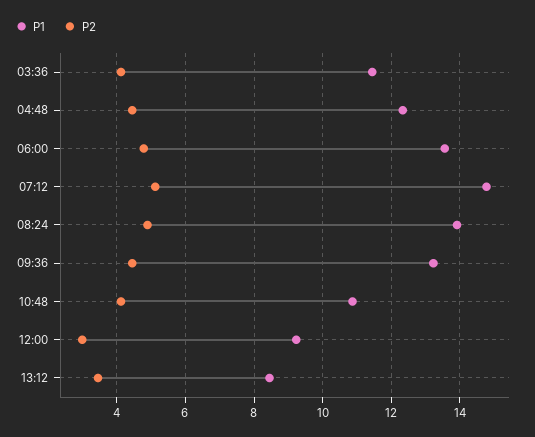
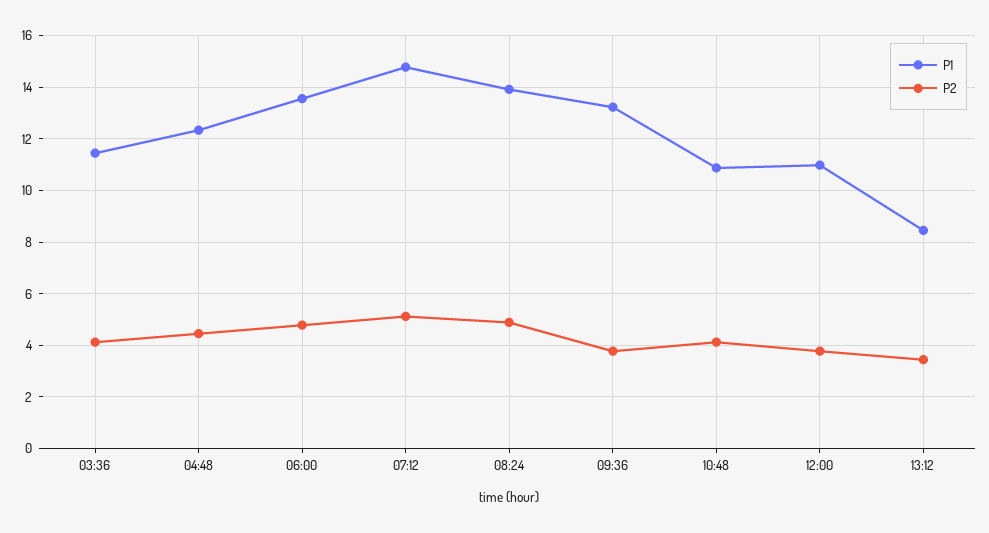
P2, 09:36: 4.4 -> 3.75
P1, 12:00: 9.2 -> 11
P2, 12:00: 3 -> 3.75

